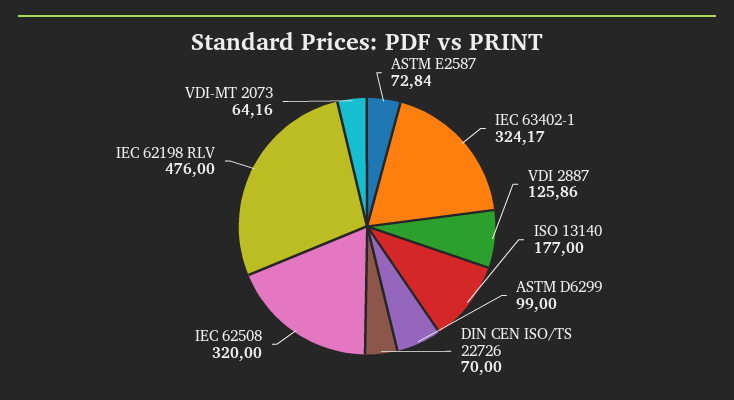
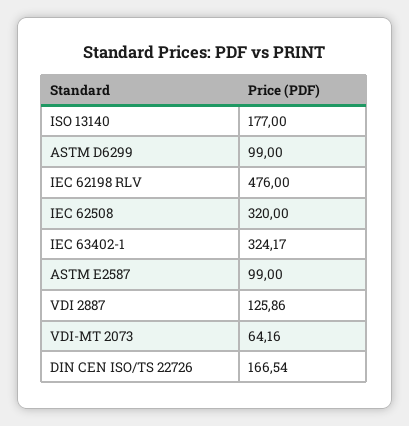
ASTM E2587: 72.84 -> 99
DIN CEN ISO/TS 22726: 70 -> 166.54

